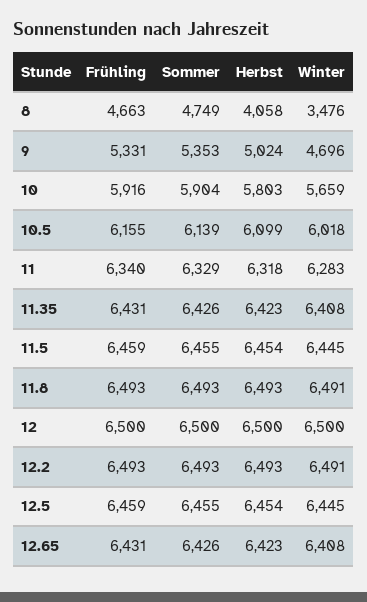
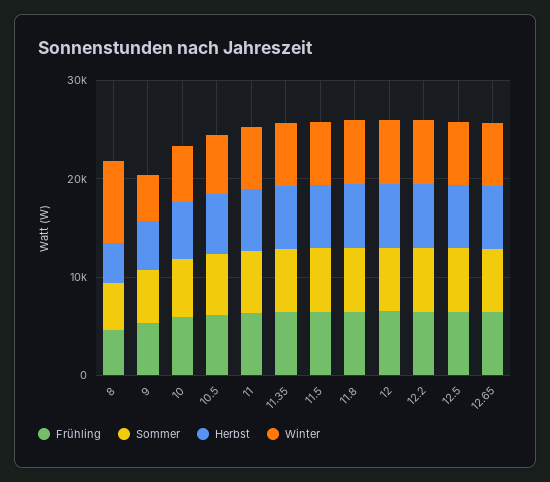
Winter, 8: 3476 -> 8000

